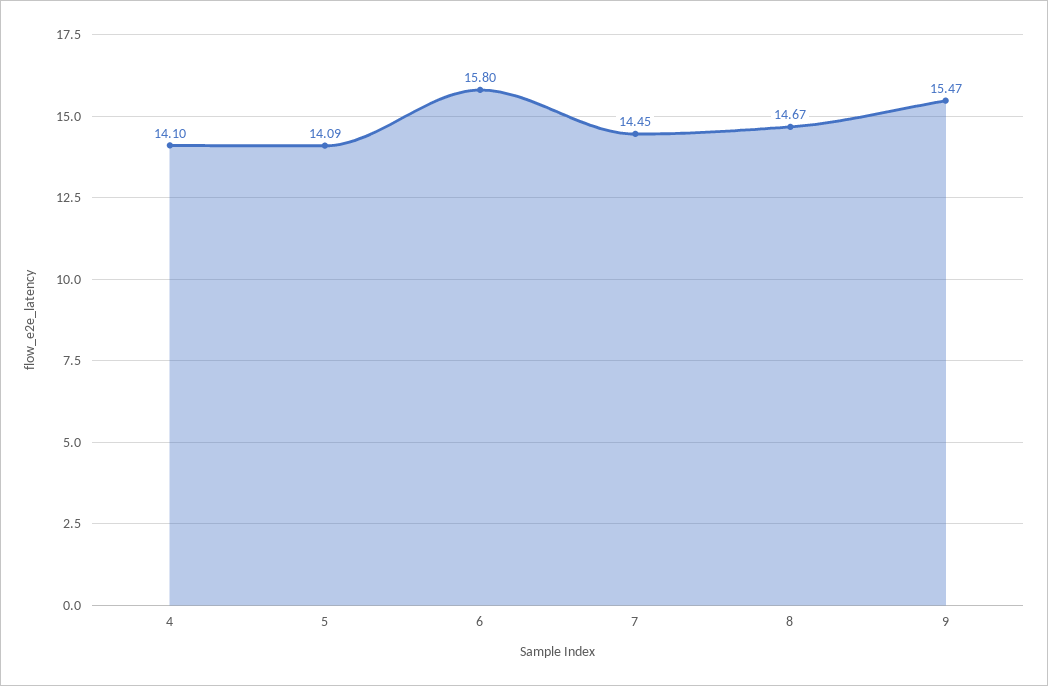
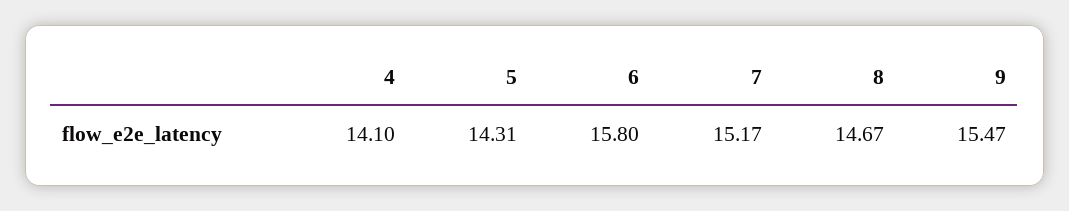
5: 14.09 -> 14.31
7: 14.45 -> 15.17

